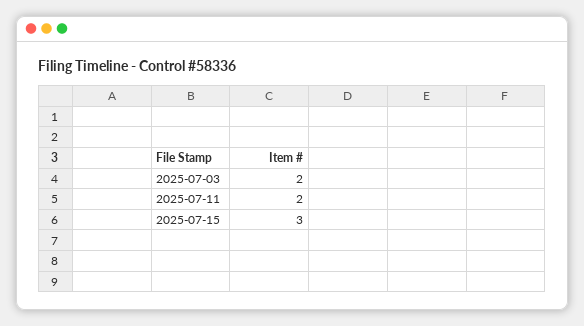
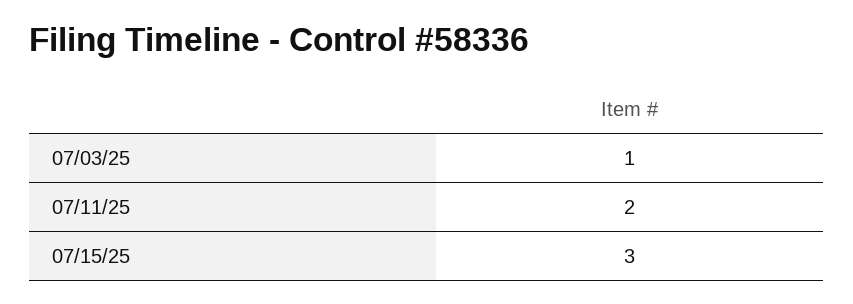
2025-07-03: 2 -> 1

